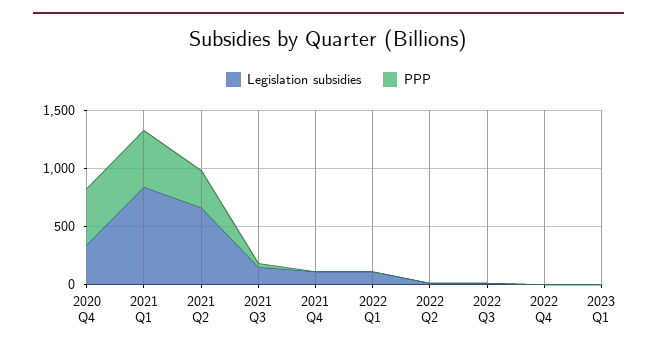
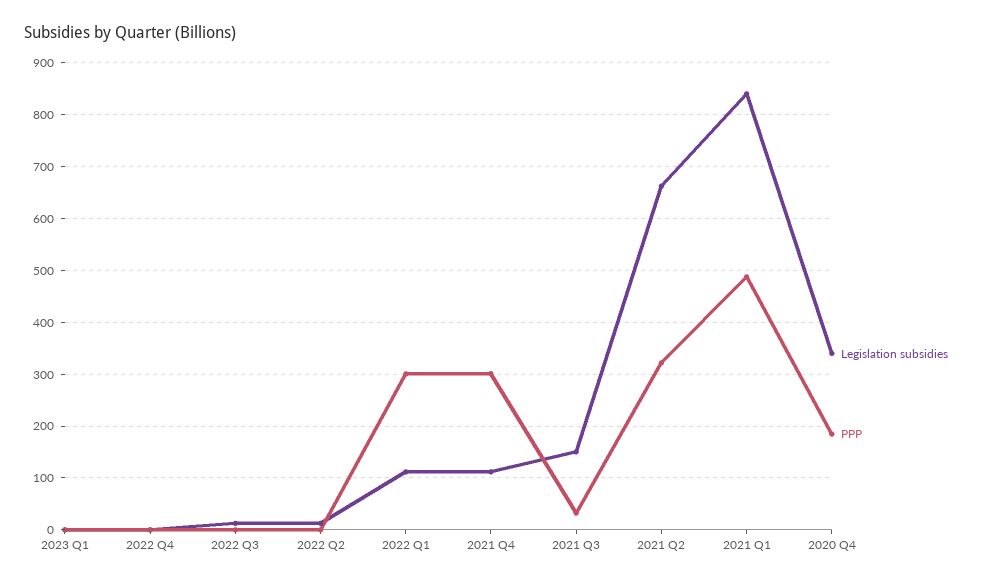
PPP, 2020 Q4: 500 -> 180
PPP, 2021 Q4: 0 -> 300
PPP, 2022 Q1: 0 -> 300

